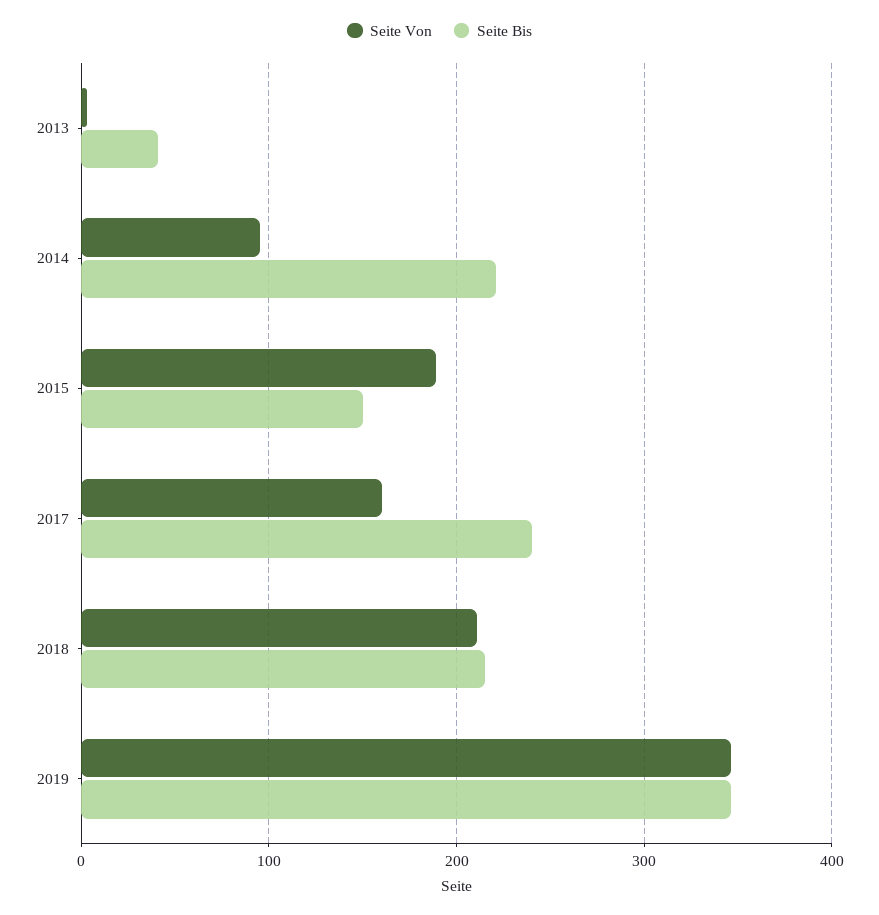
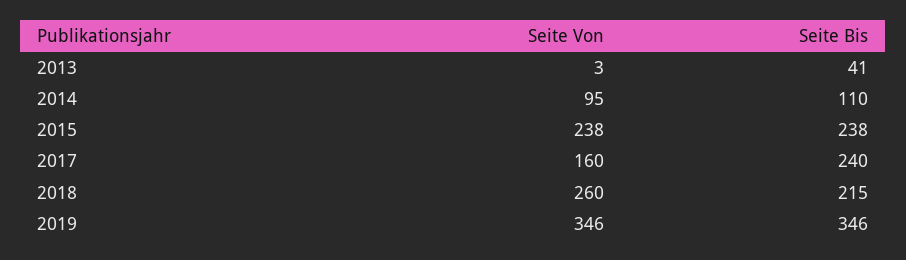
Seite Bis, 2014: 220 -> 110
Seite Von, 2015: 190 -> 238
Seite Bis, 2015: 150 -> 238
Seite Von, 2018: 210 -> 260

